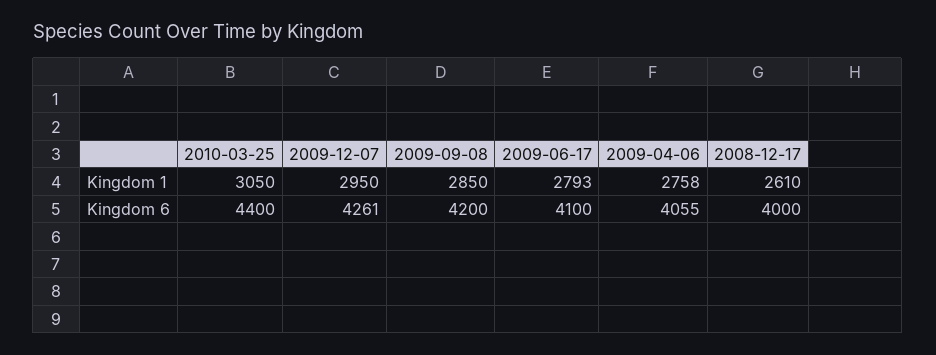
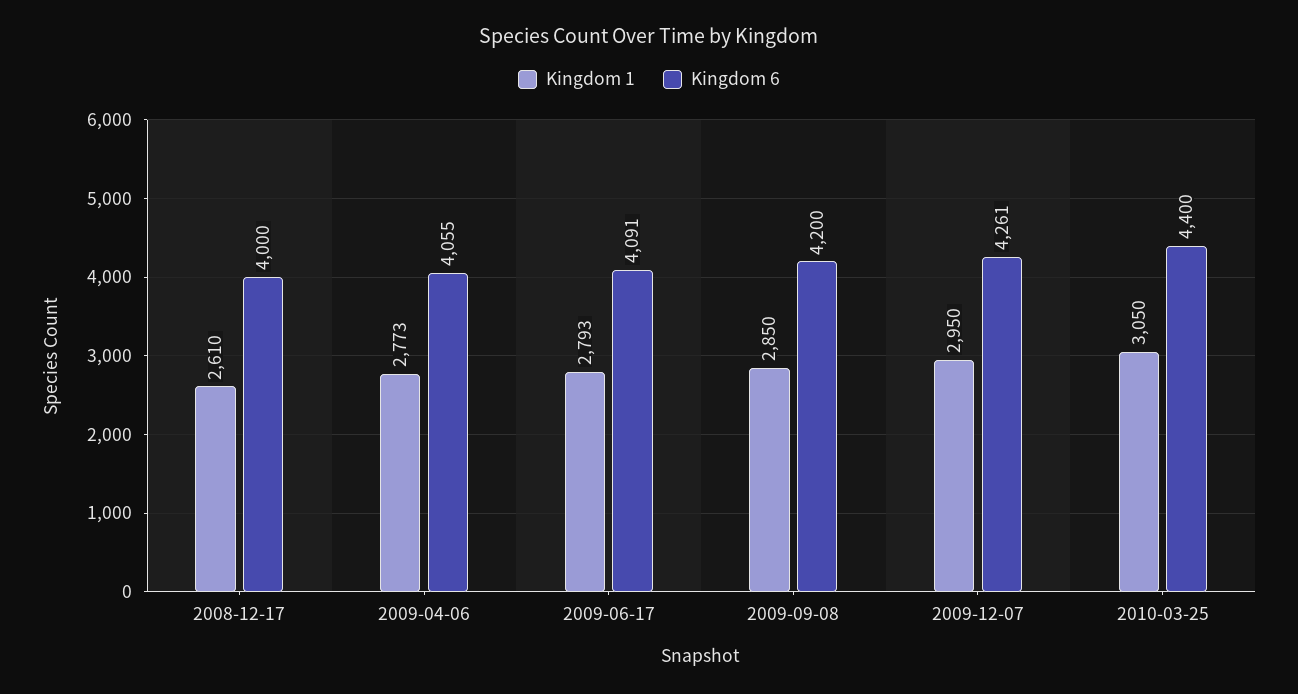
Kingdom 1, 2009-04-06: 2758 -> 2773
Kingdom 6, 2009-06-17: 4100 -> 4091

